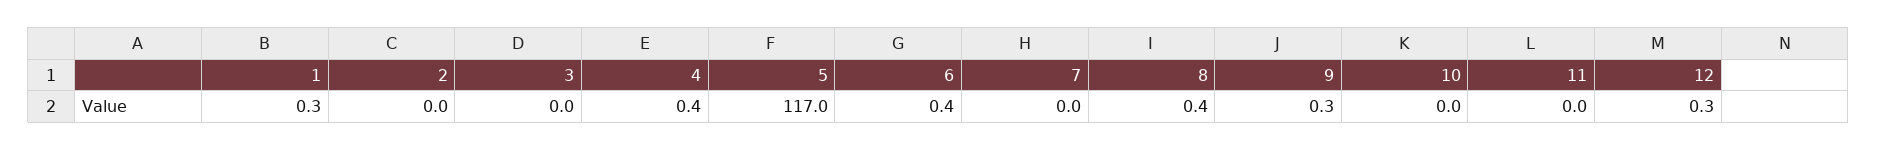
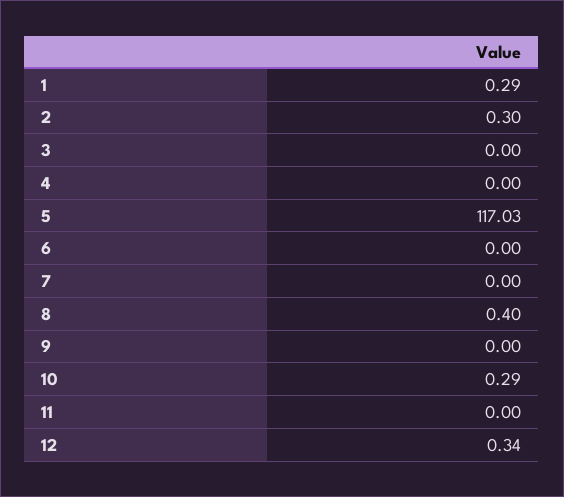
2: 0 -> 0.3
4: 0.4 -> 0
6: 0.4 -> 0
9: 0.3 -> 0
10: 0 -> 0.29

